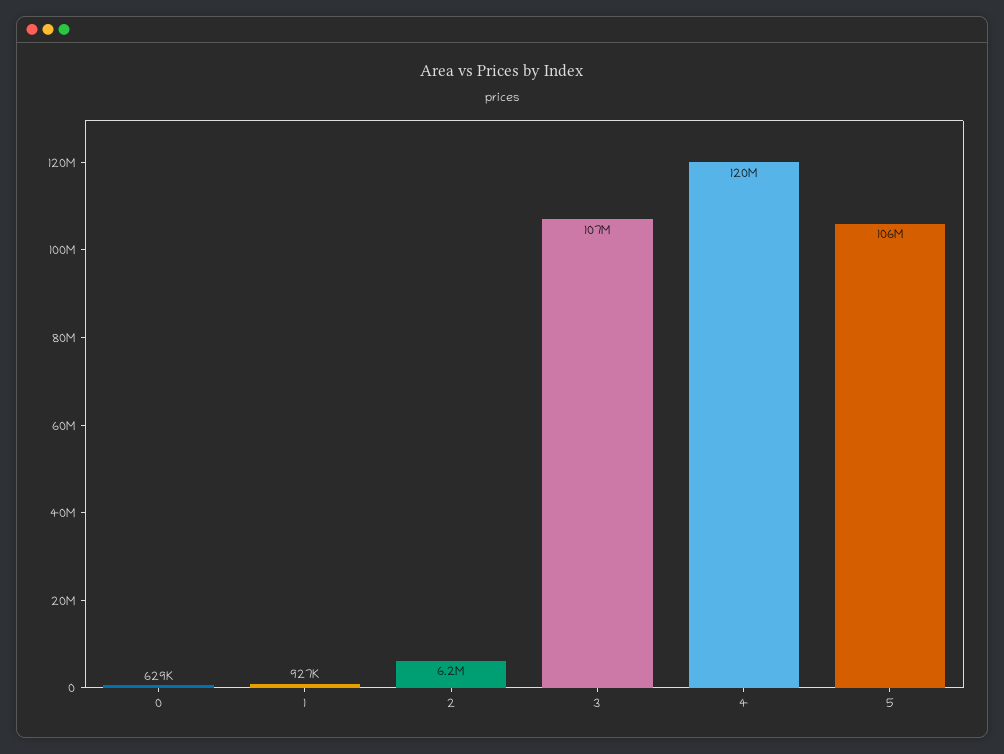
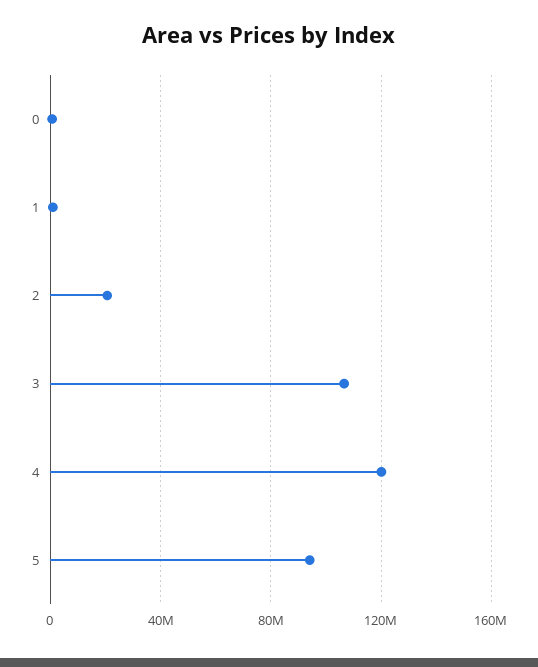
2: 6200000 -> 20000000
5: 106000000 -> 95000000

